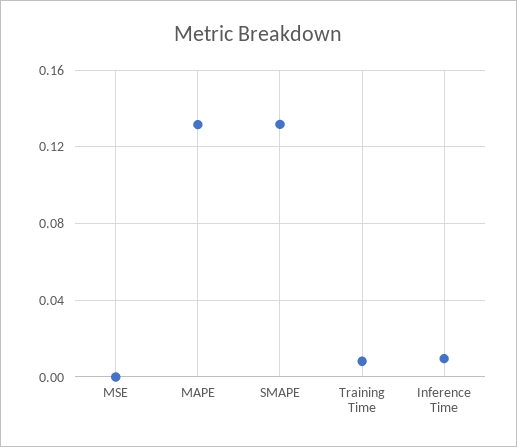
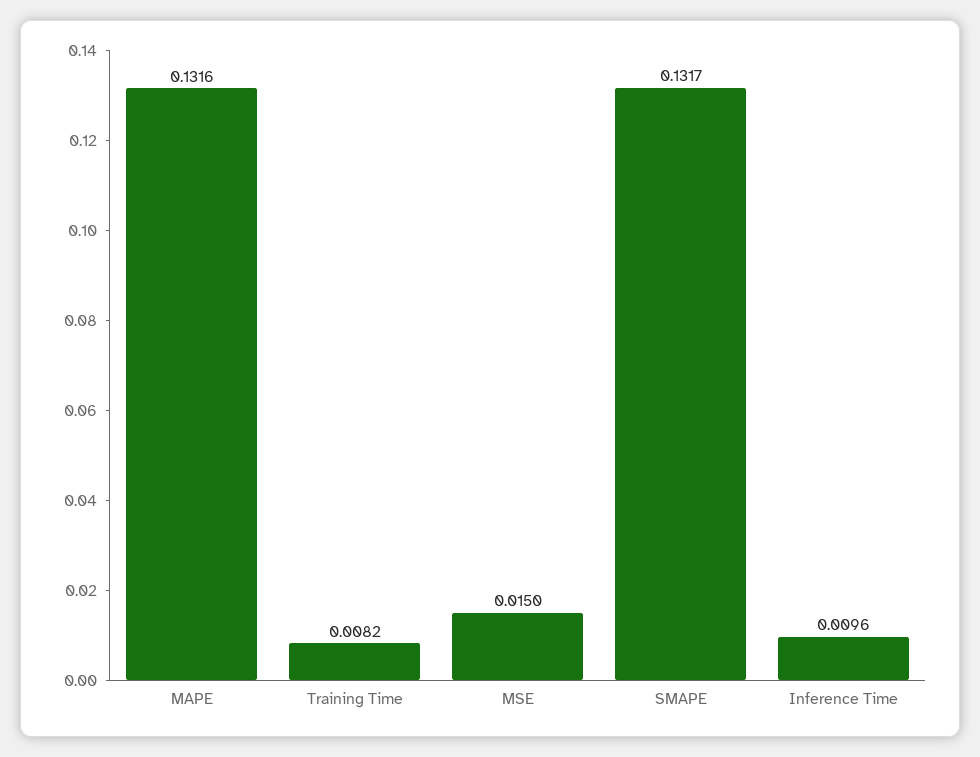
MSE: 0 -> 0.015

